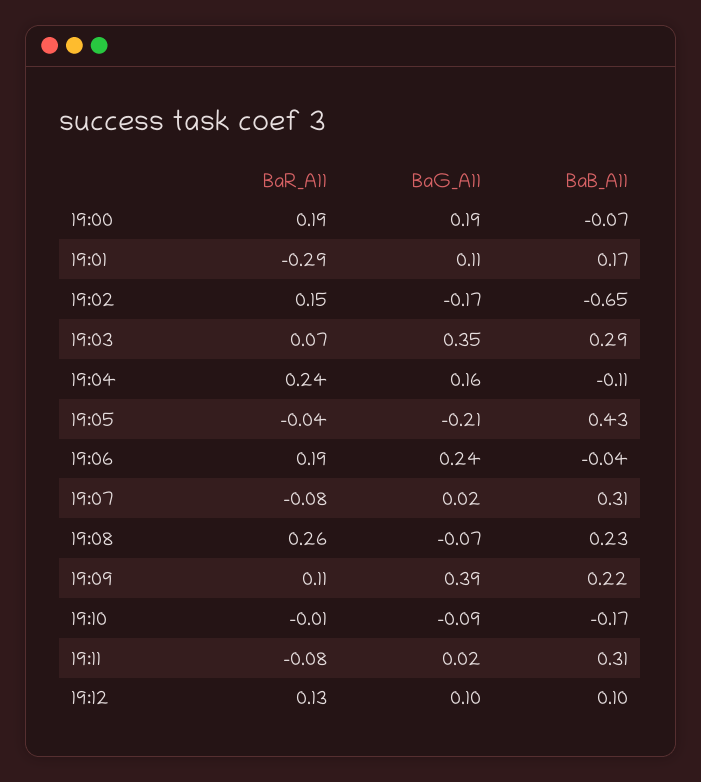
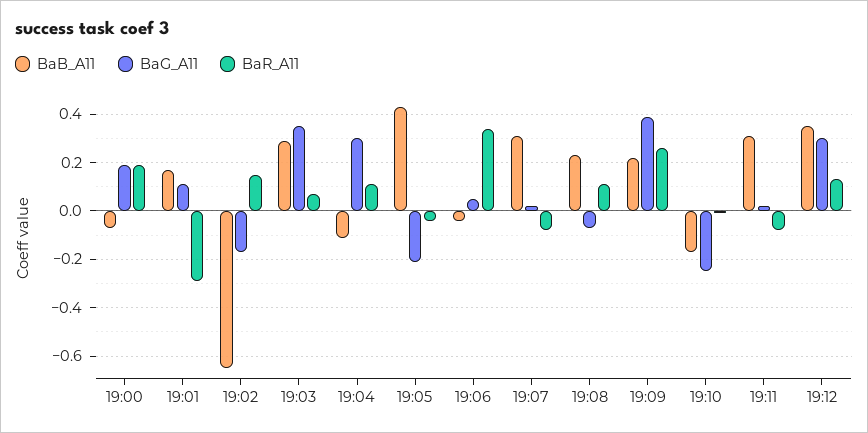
BaR_A11, 19:04: 0.24 -> 0.1
BaG_A11, 19:04: 0.16 -> 0.3
BaR_A11, 19:06: 0.19 -> 0.35
BaG_A11, 19:06: 0.24 -> 0.05
BaR_A11, 19:08: 0.26 -> 0.1
BaR_A11, 19:09: 0.11 -> 0.25
BaG_A11, 19:10: -0.09 -> -0.25
BaG_A11, 19:12: 0.1 -> 0.3
BaB_A11, 19:12: 0.1 -> 0.35

